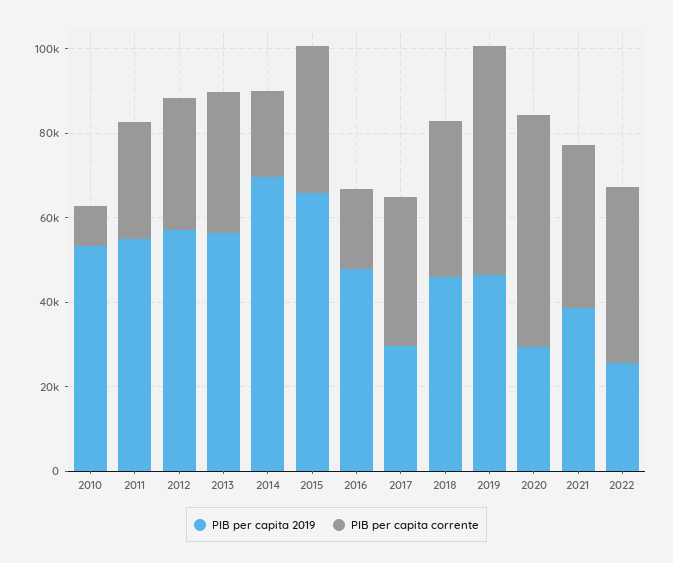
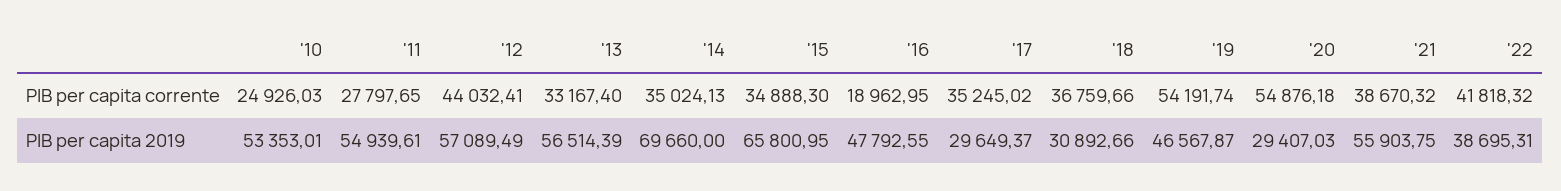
PIB per capita corrente, 2010: 10000 -> 24926.03
PIB per capita corrente, 2012: 30000 -> 44032.41
PIB per capita corrente, 2014: 20000 -> 35024.13
PIB per capita 2019, 2018: 45000 -> 30892.66
PIB per capita 2019, 2021: 40000 -> 55903.75
PIB per capita 2019, 2022: 25000 -> 38695.31

